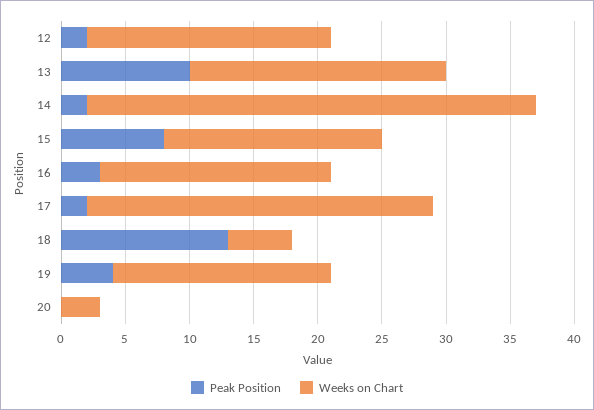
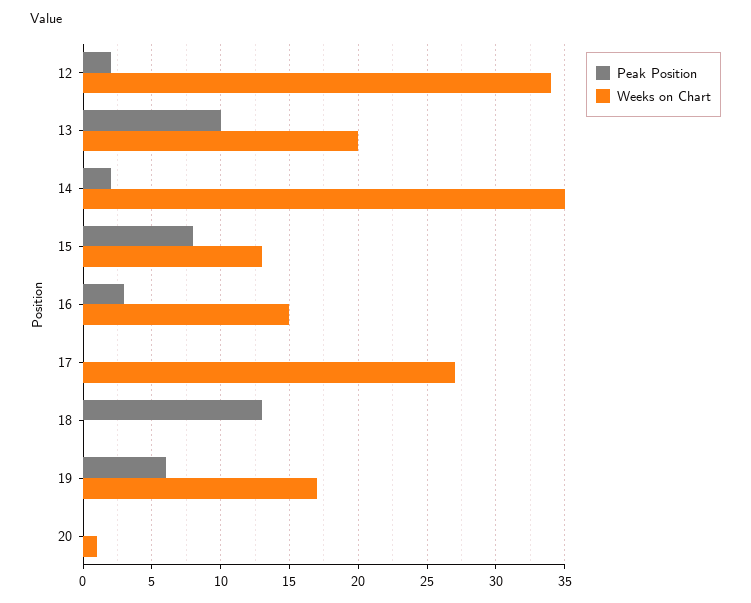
Weeks on Chart, 12: 19 -> 34
Weeks on Chart, 15: 17 -> 13
Weeks on Chart, 16: 18 -> 15
Peak Position, 17: 2 -> 0
Weeks on Chart, 18: 5 -> 0
Peak Position, 19: 4 -> 6
Weeks on Chart, 20: 3 -> 1

